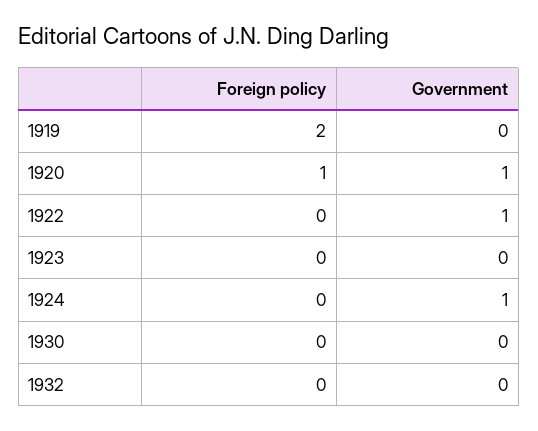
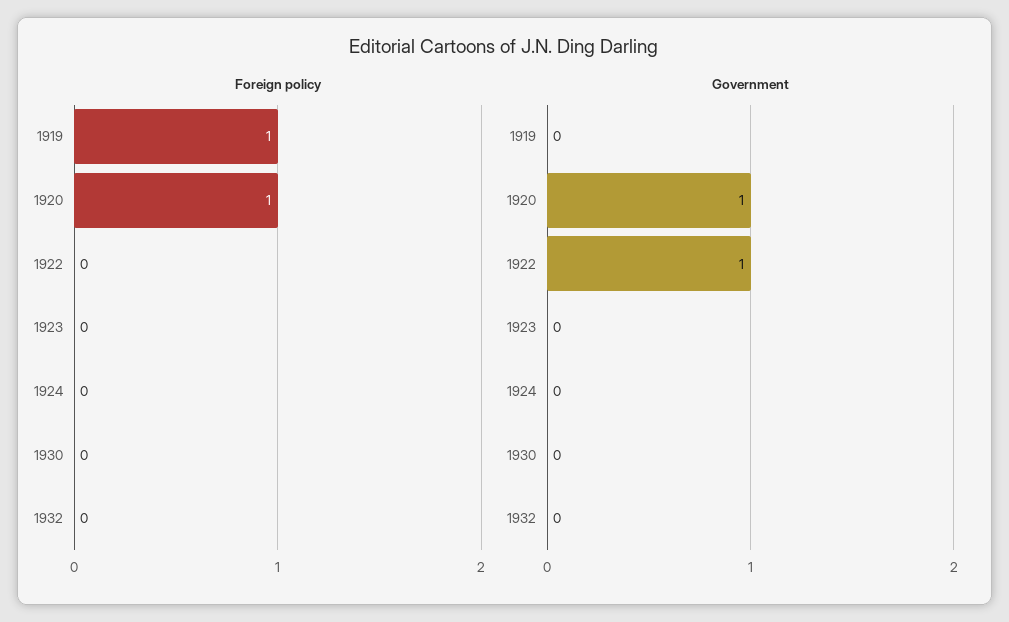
Foreign policy, 1919: 2 -> 1
Government, 1924: 1 -> 0

